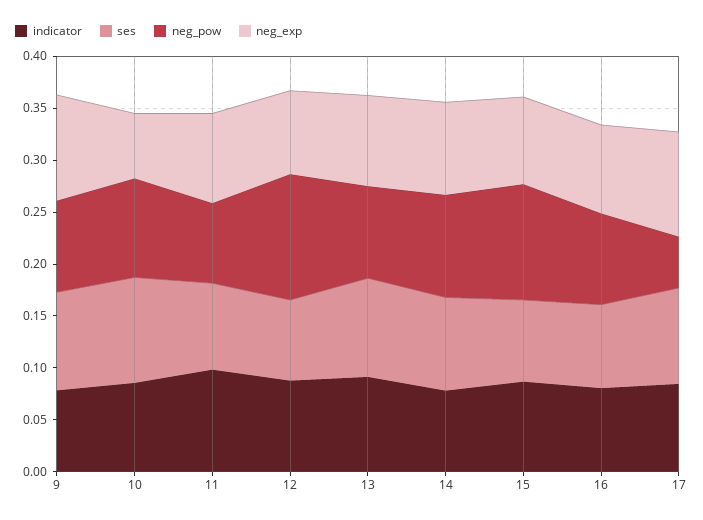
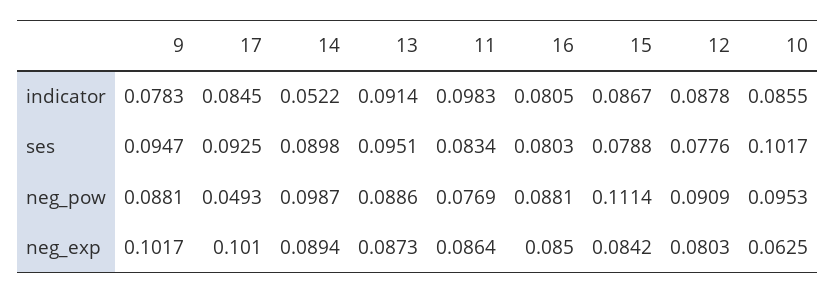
neg_pow, 12: 0.12 -> 0.0909
indicator, 14: 0.08 -> 0.0522

